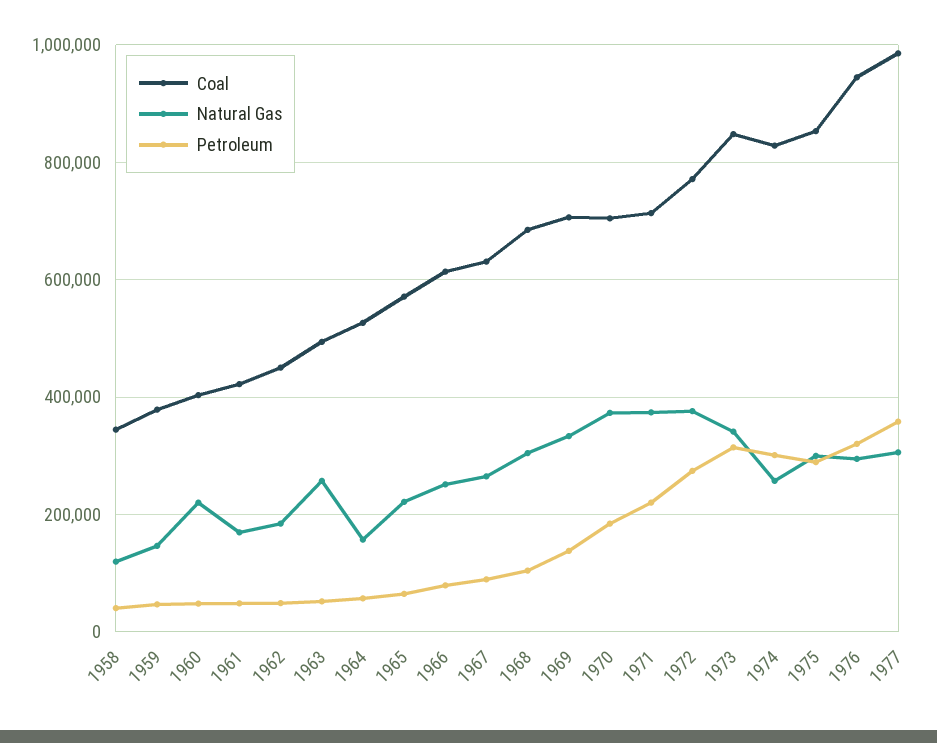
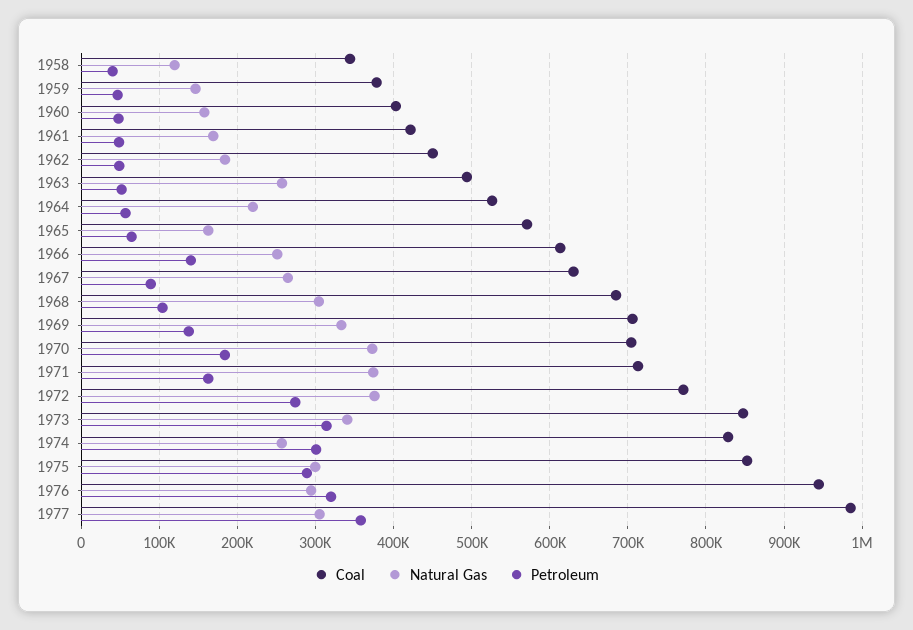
Natural Gas, 1960: 220000 -> 160000
Natural Gas, 1964: 160000 -> 220000
Natural Gas, 1965: 220000 -> 160000
Petroleum, 1966: 80000 -> 140000
Petroleum, 1971: 220000 -> 160000

